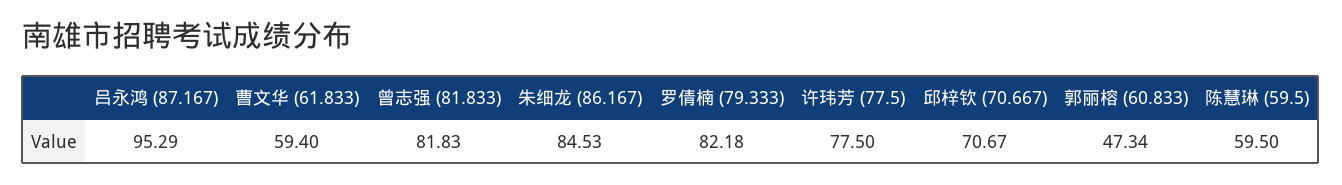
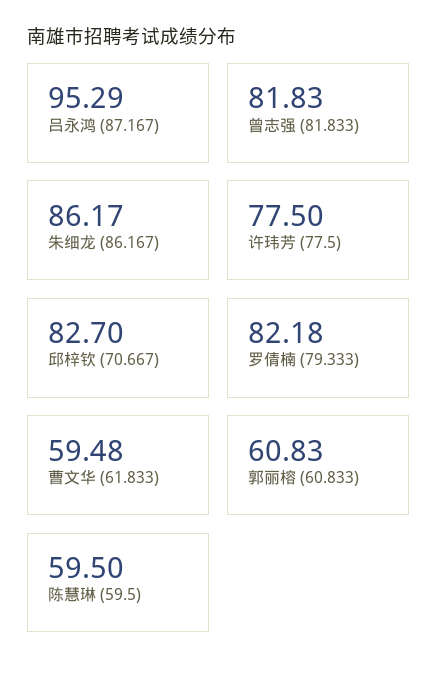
曹文华 (61.833): 59.4 -> 59.48
朱细龙 (86.167): 84.53 -> 86.17
邱梓钦 (70.667): 70.67 -> 82.7
郭丽榕 (60.833): 47.34 -> 60.83

